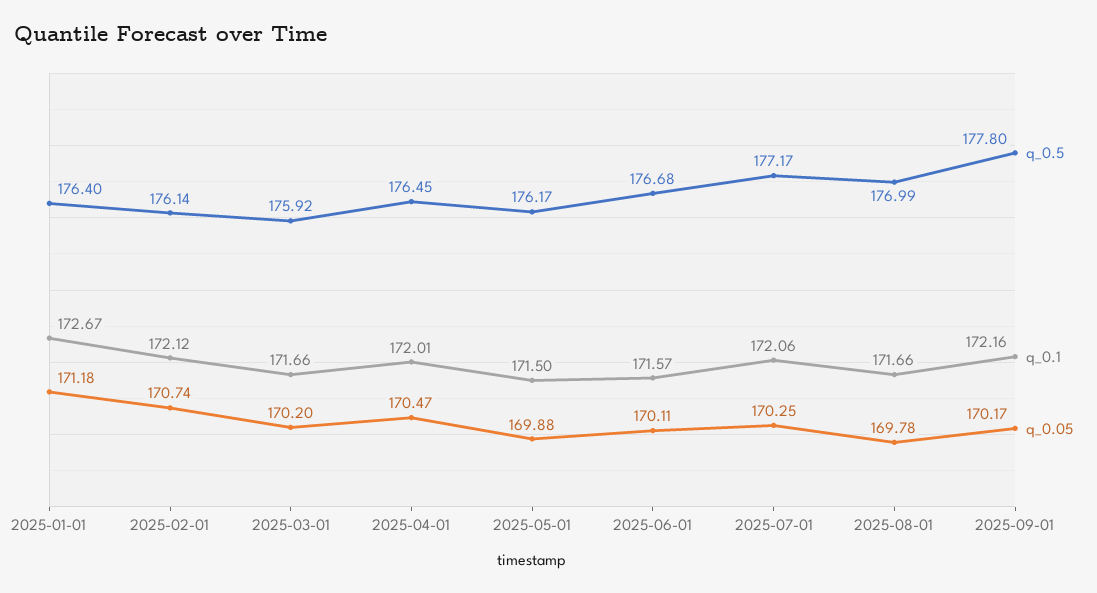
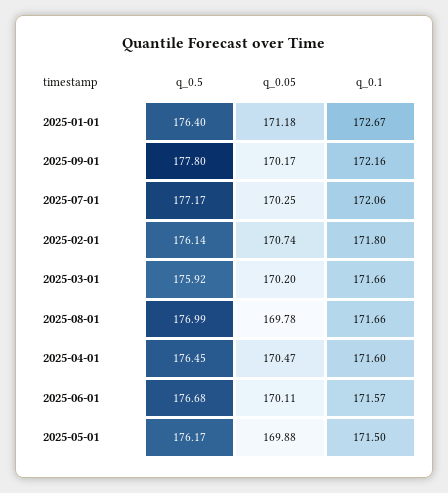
q_0.1, 2025-02-01: 172.12 -> 171.8
q_0.1, 2025-04-01: 172.01 -> 171.6

